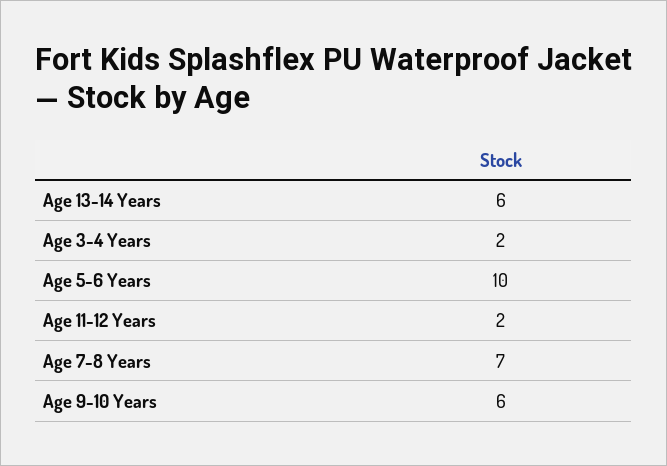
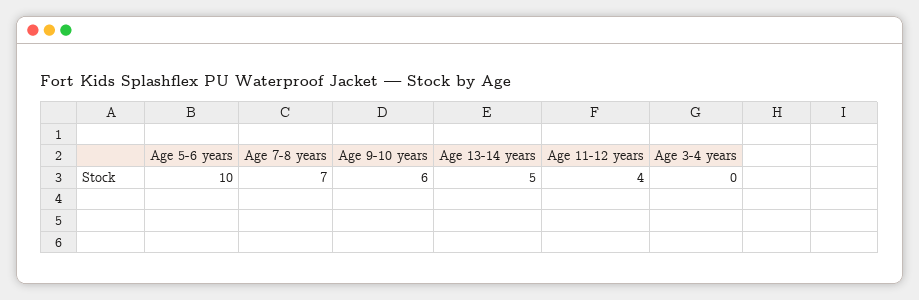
Age 13-14 Years: 6 -> 5
Age 3-4 Years: 2 -> 0
Age 11-12 Years: 2 -> 4

